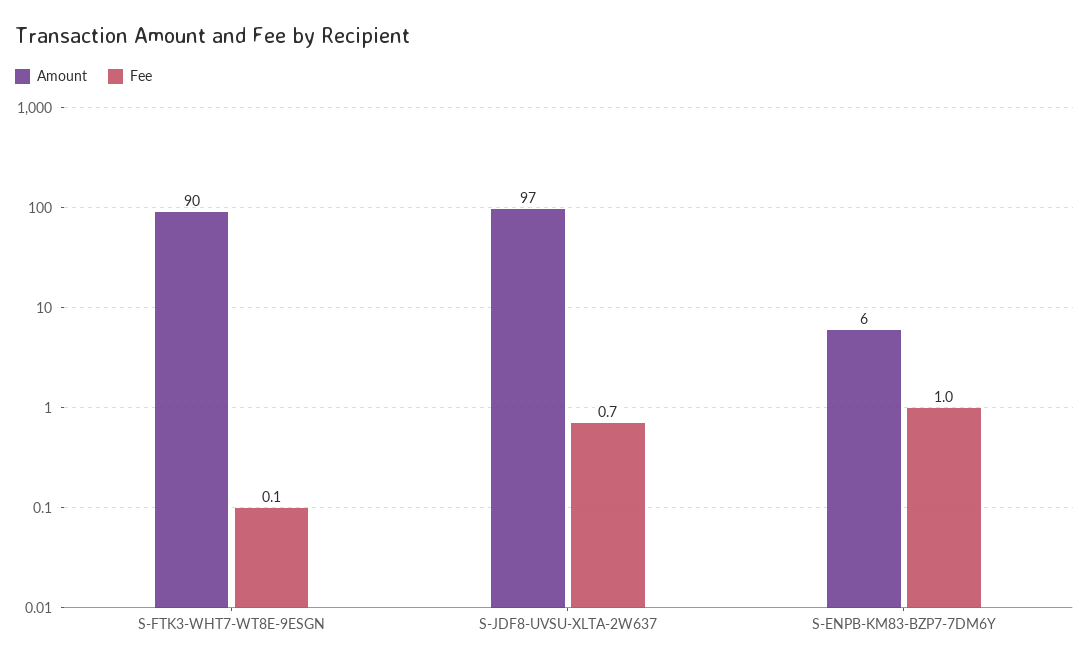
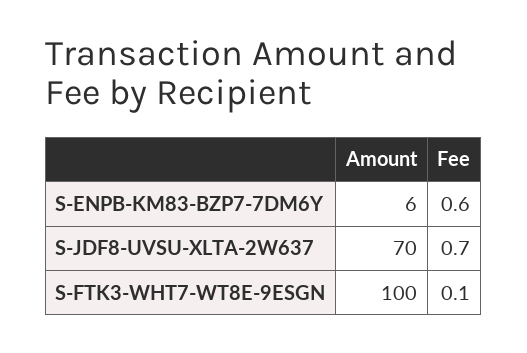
Amount, S-FTK3-WHT7-WT8E-9ESGN: 90 -> 100
Amount, S-JDF8-UVSU-XLTA-2W637: 97 -> 70
Fee, S-ENPB-KM83-BZP7-7DM6Y: 1 -> 0.6

